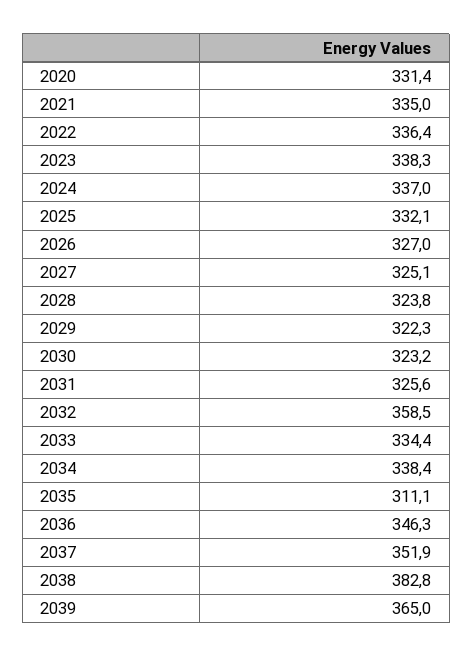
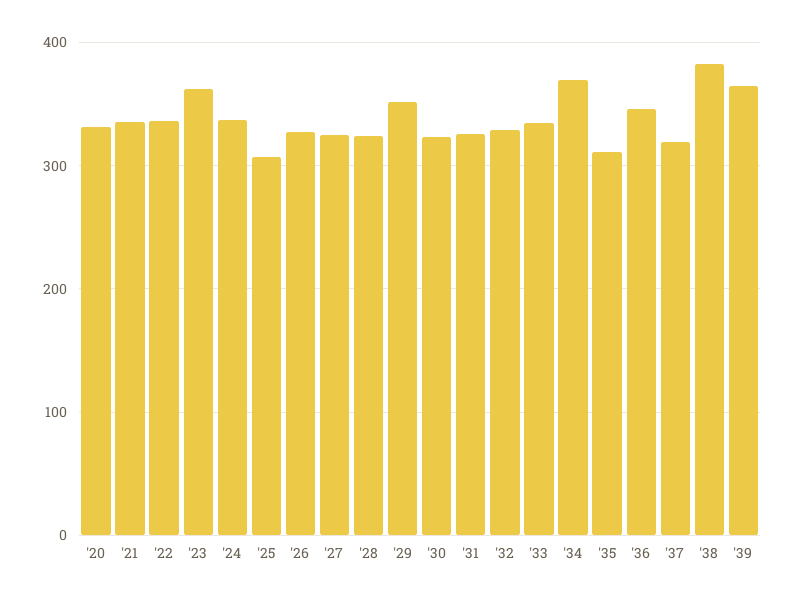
2023: 338.3 -> 360
2025: 332.1 -> 310
2029: 322.3 -> 350
2032: 358.5 -> 330
2034: 338.4 -> 370
2037: 351.9 -> 320

